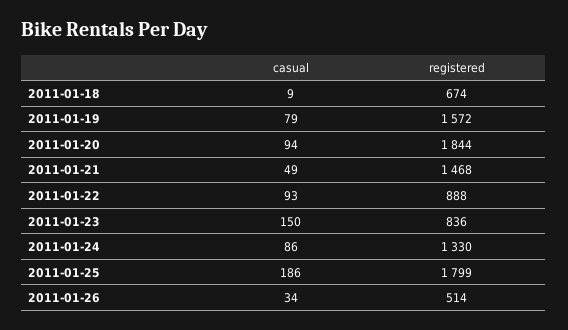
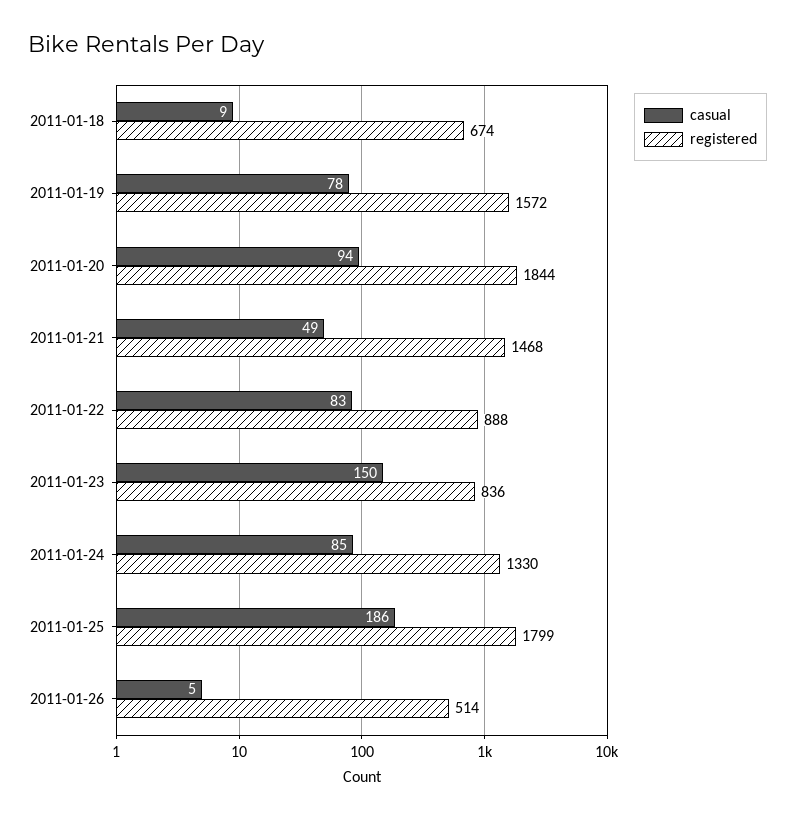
casual, 2011-01-19: 79 -> 78
casual, 2011-01-22: 93 -> 83
casual, 2011-01-24: 86 -> 85
casual, 2011-01-26: 34 -> 5

